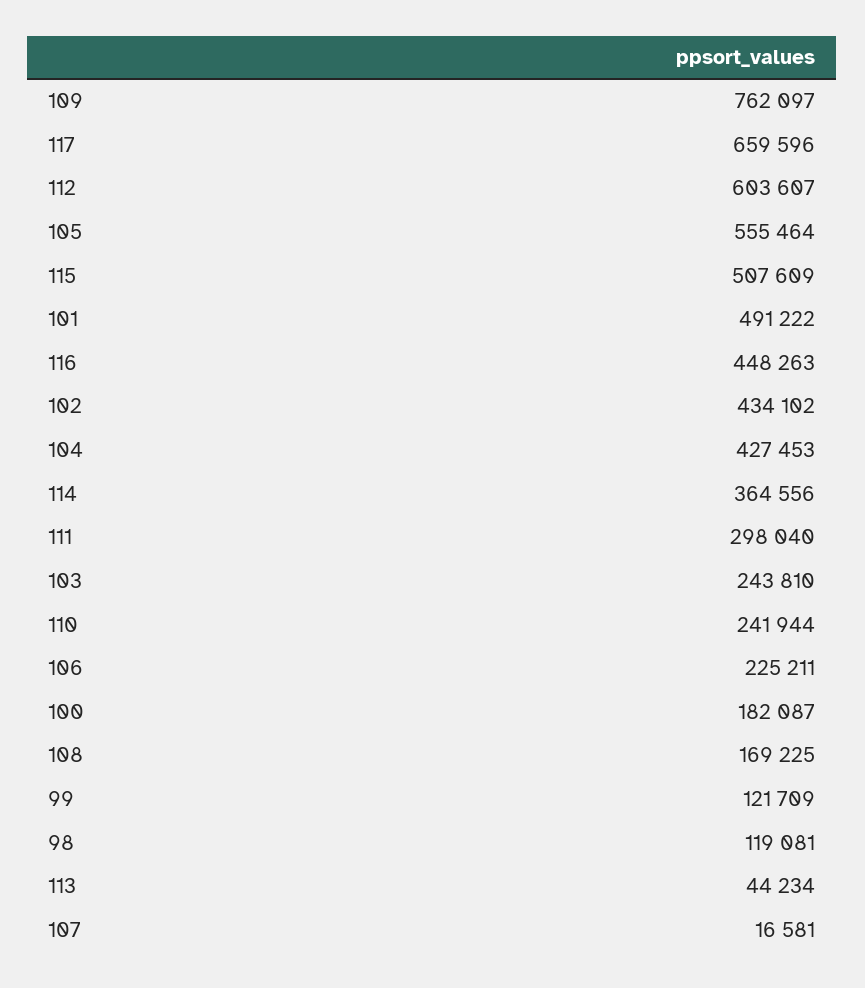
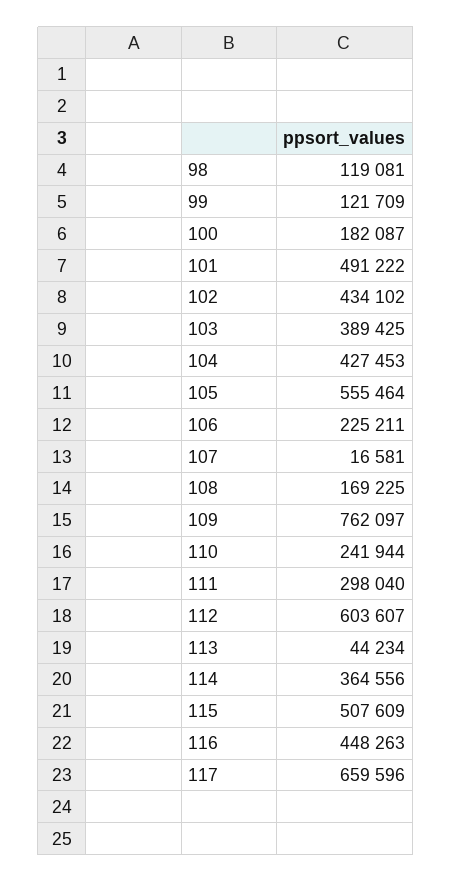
103: 243810 -> 389425

